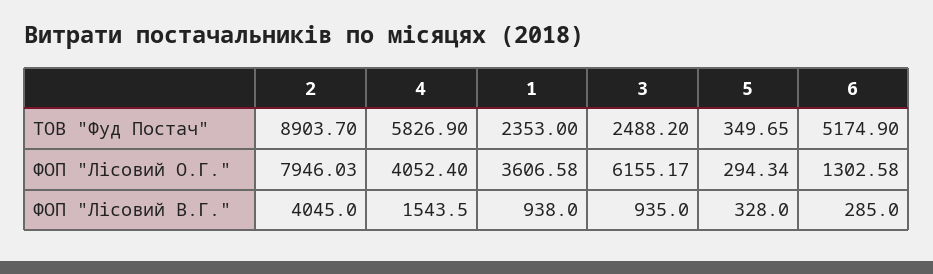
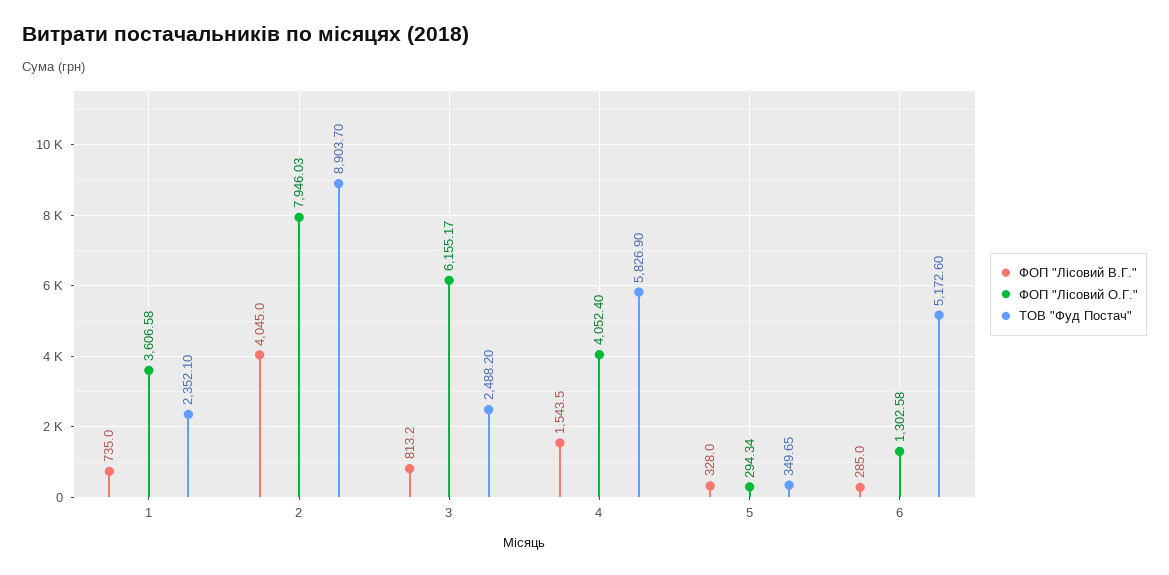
ТОВ "Фуд Постач", 1: 2353 -> 2352.1
ТОВ "Фуд Постач", 6: 5174.9 -> 5172.6
ФОП "Лісовий В.Г.", 1: 938 -> 735
ФОП "Лісовий В.Г.", 3: 935 -> 813.2

